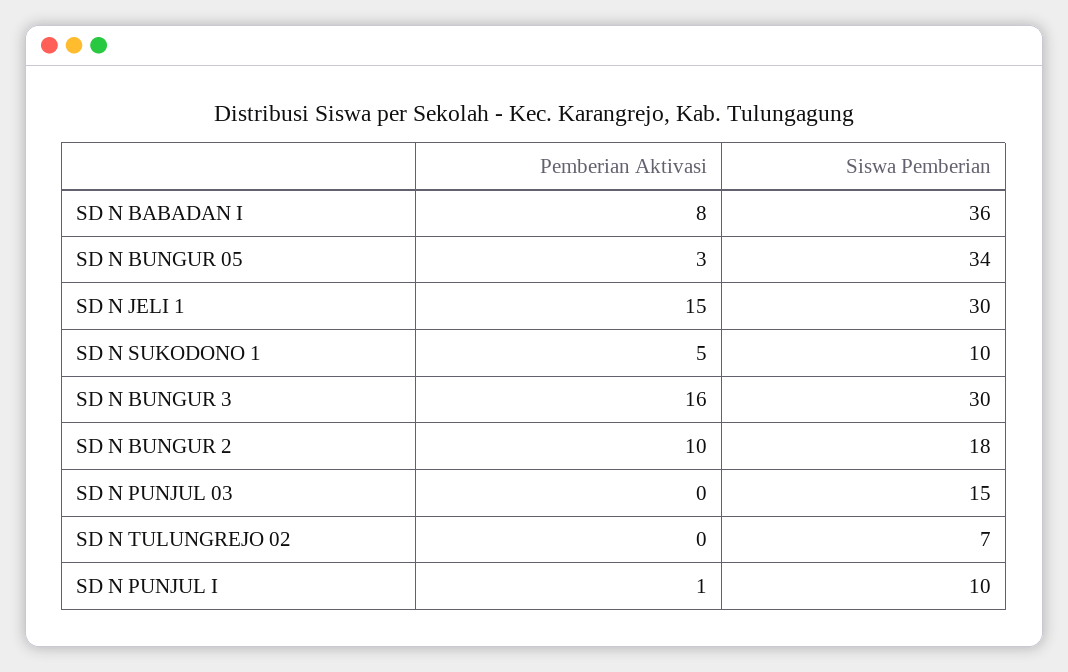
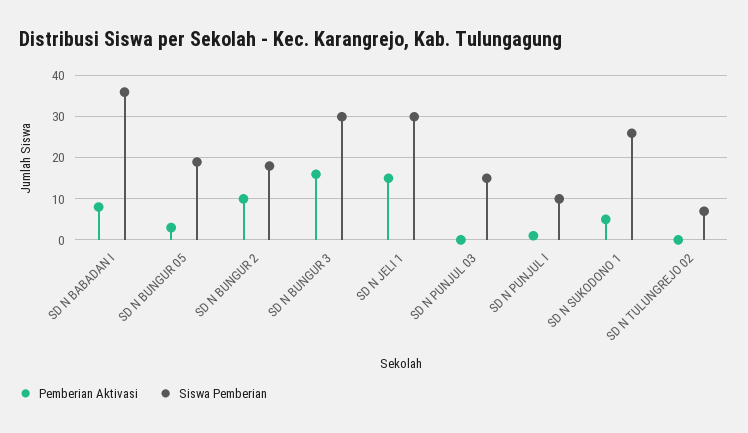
Siswa Pemberian, SD N BUNGUR 05: 34 -> 20
Siswa Pemberian, SD N SUKODONO 1: 10 -> 25

